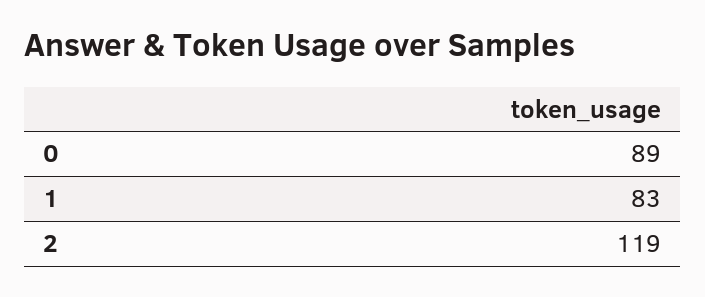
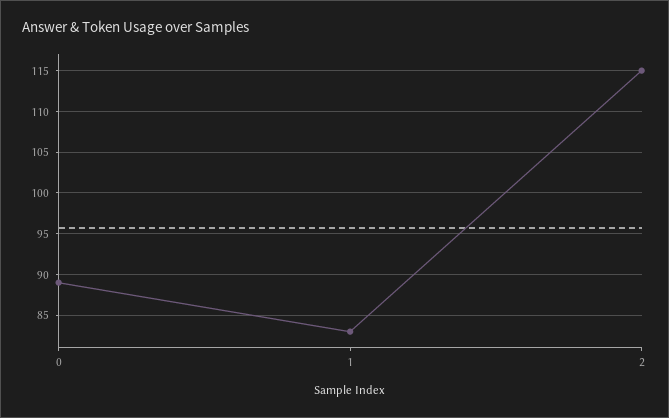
2: 119 -> 115

